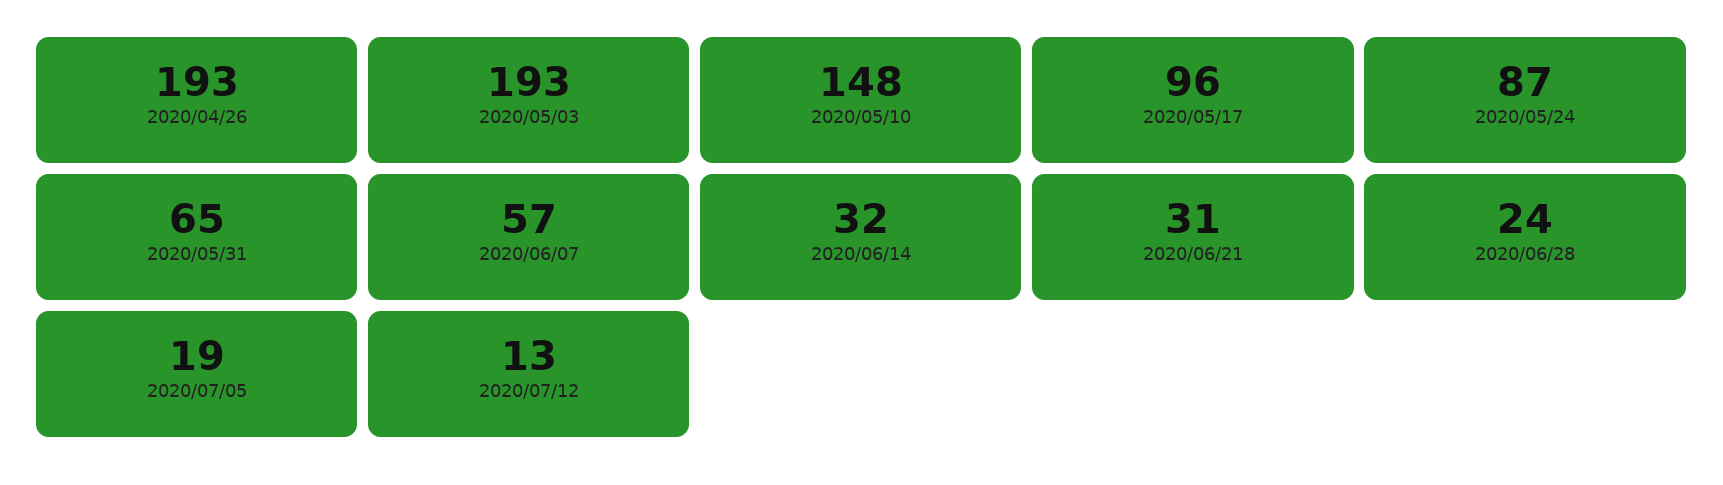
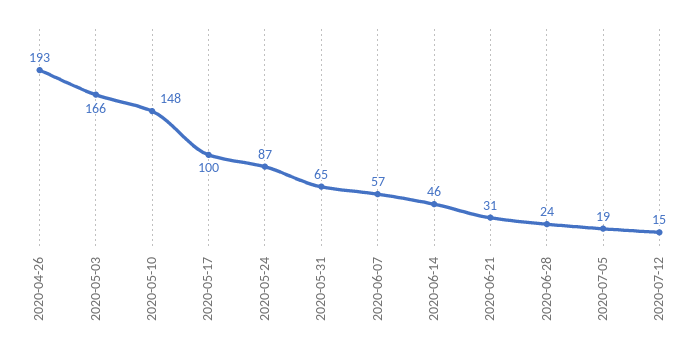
2020/05/03: 193 -> 166
2020/05/17: 96 -> 100
2020/06/14: 32 -> 46
2020/07/12: 13 -> 15

